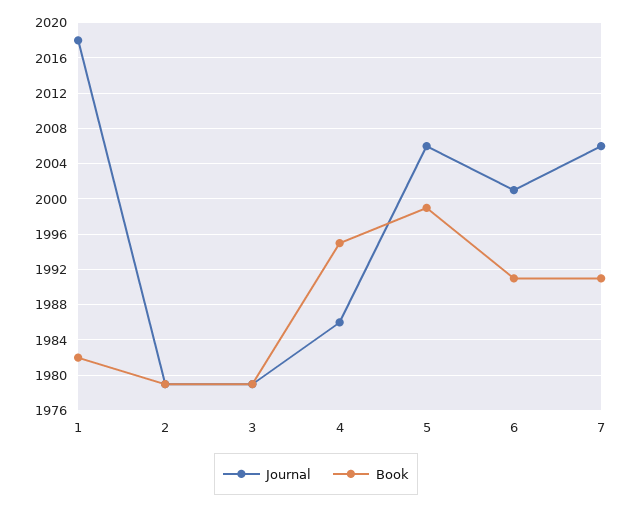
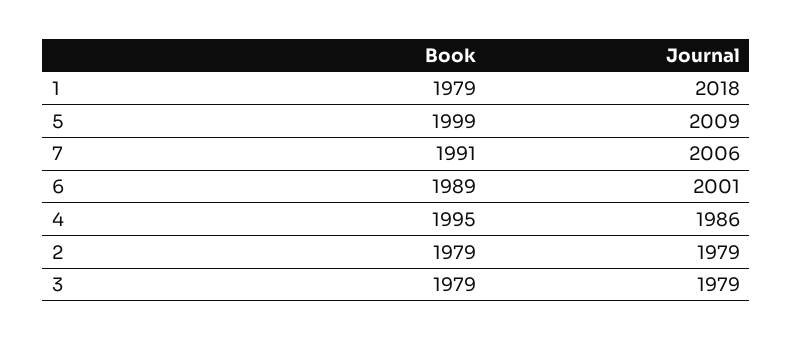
Book, 1: 1982 -> 1979
Journal, 5: 2006 -> 2009
Book, 6: 1991 -> 1989

